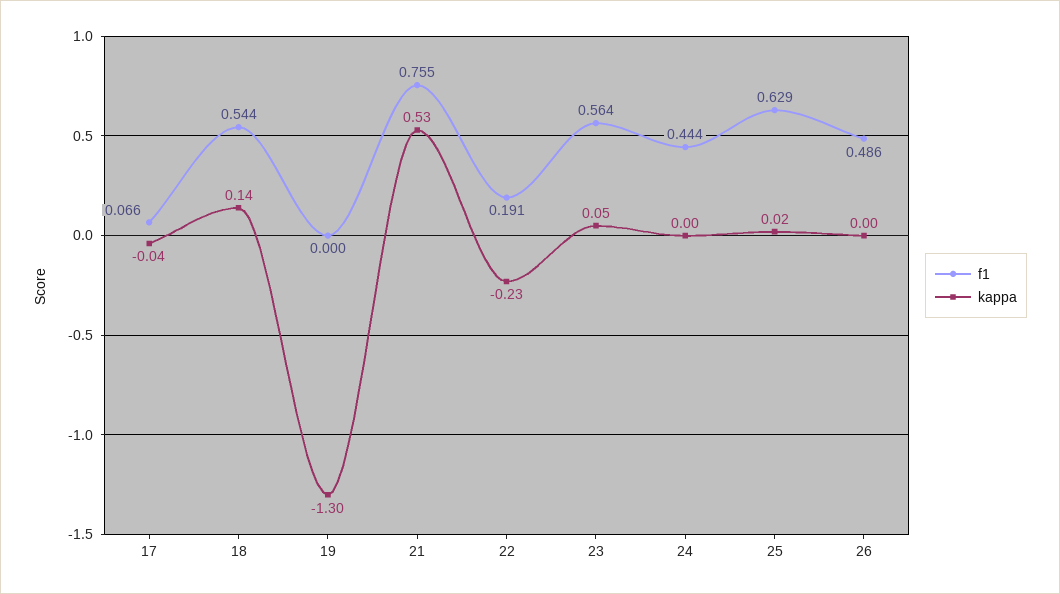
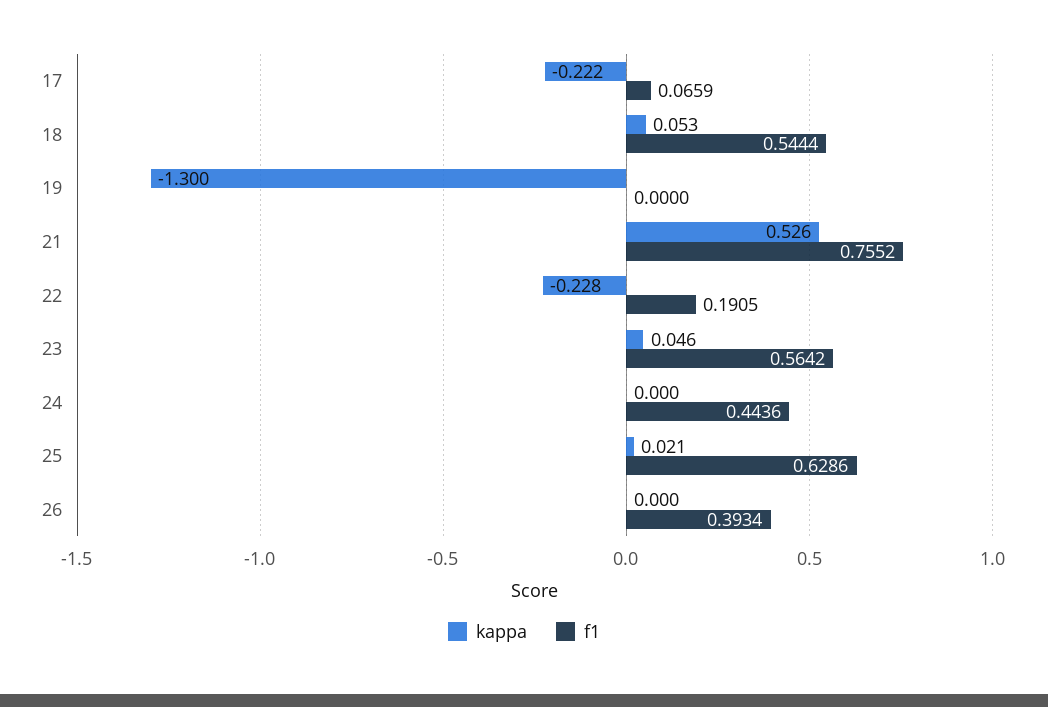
kappa, 17: -0.04 -> -0.222
kappa, 18: 0.14 -> 0.053
f1, 26: 0.486 -> 0.3934

